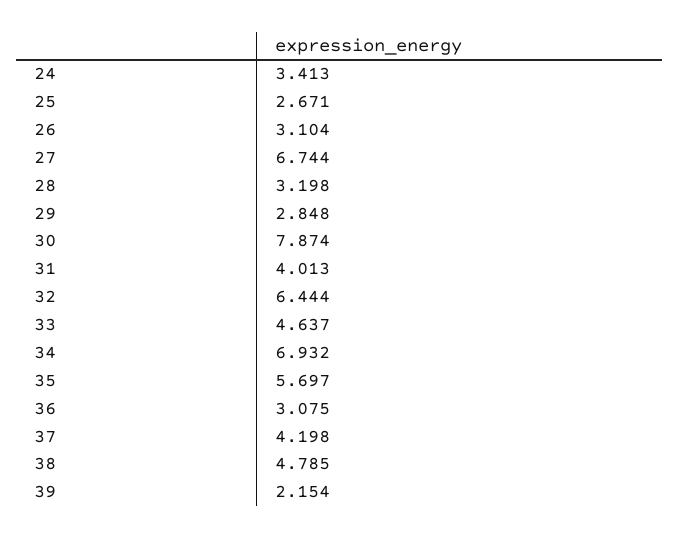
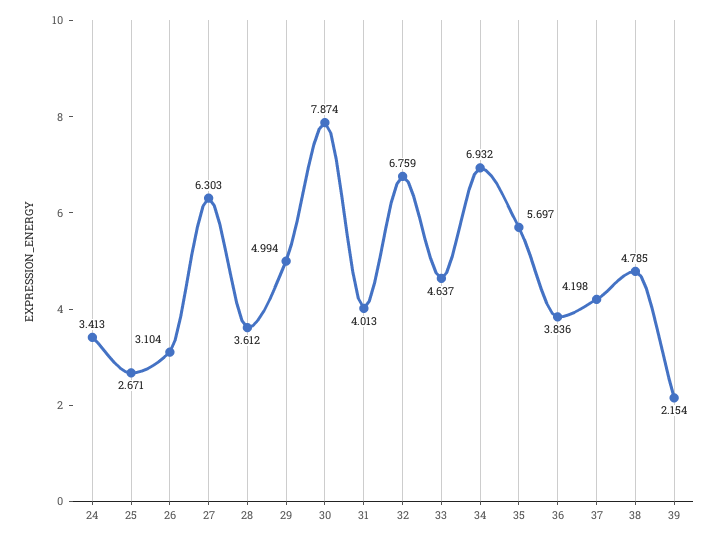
27: 6.744 -> 6.303
28: 3.198 -> 3.612
29: 2.848 -> 4.994
32: 6.444 -> 6.759
36: 3.075 -> 3.836

